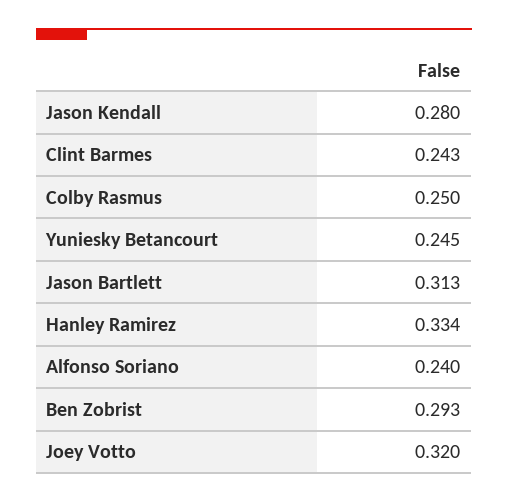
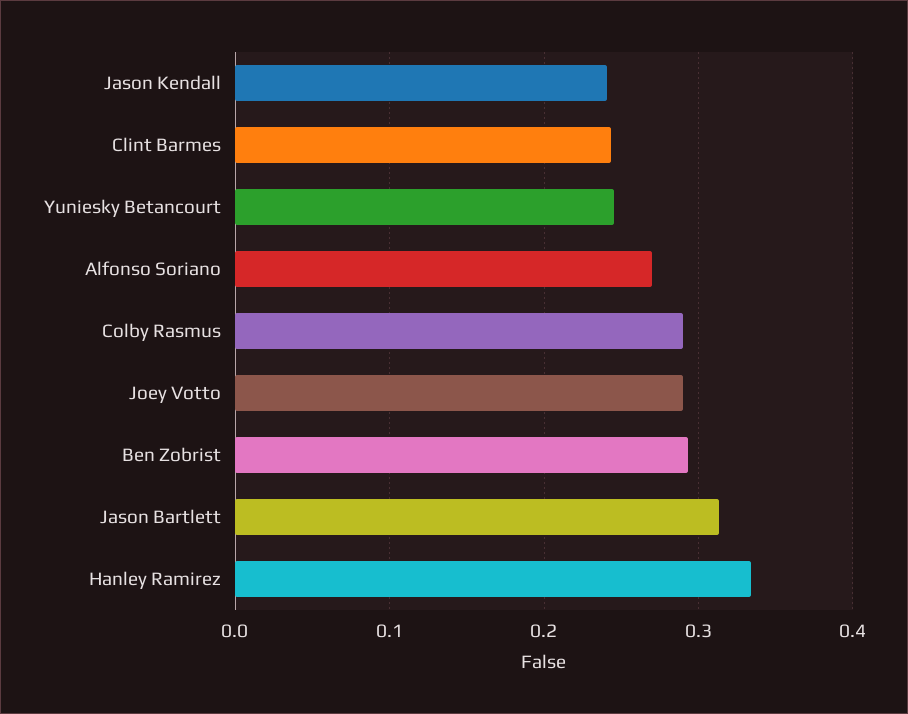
Jason Kendall: 0.28 -> 0.24
Colby Rasmus: 0.25 -> 0.29
Alfonso Soriano: 0.24 -> 0.27
Joey Votto: 0.32 -> 0.29

